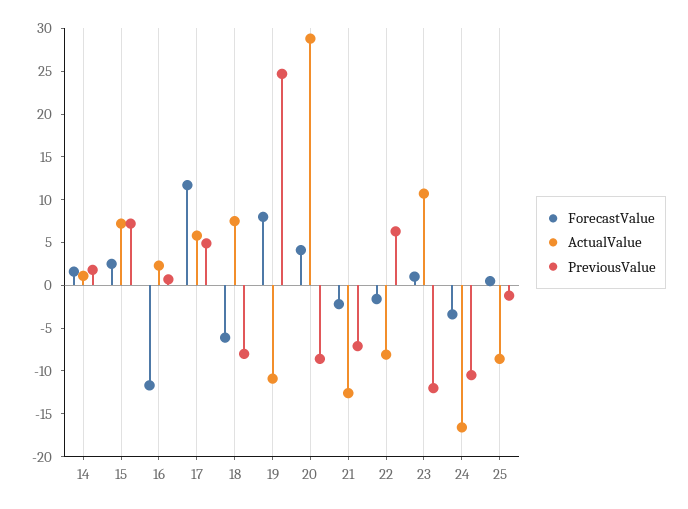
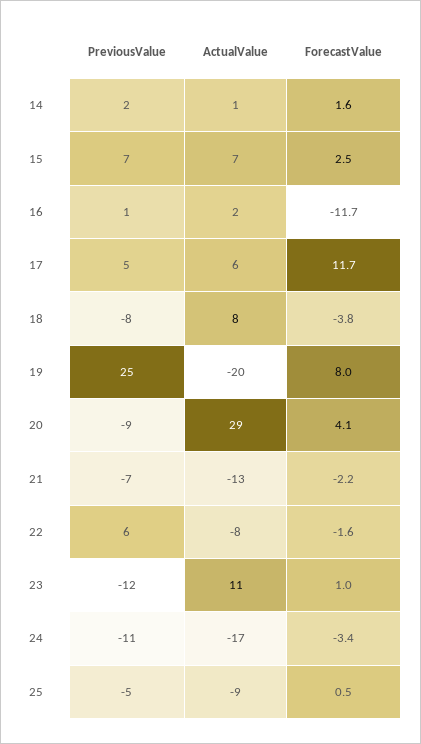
ForecastValue, 18: -6 -> -3.8
ActualValue, 19: -11 -> -20
PreviousValue, 25: -1 -> -5

